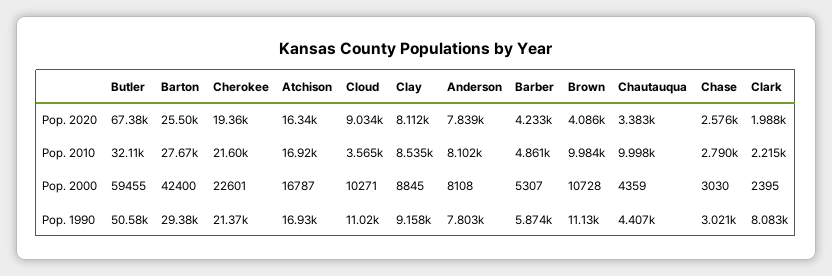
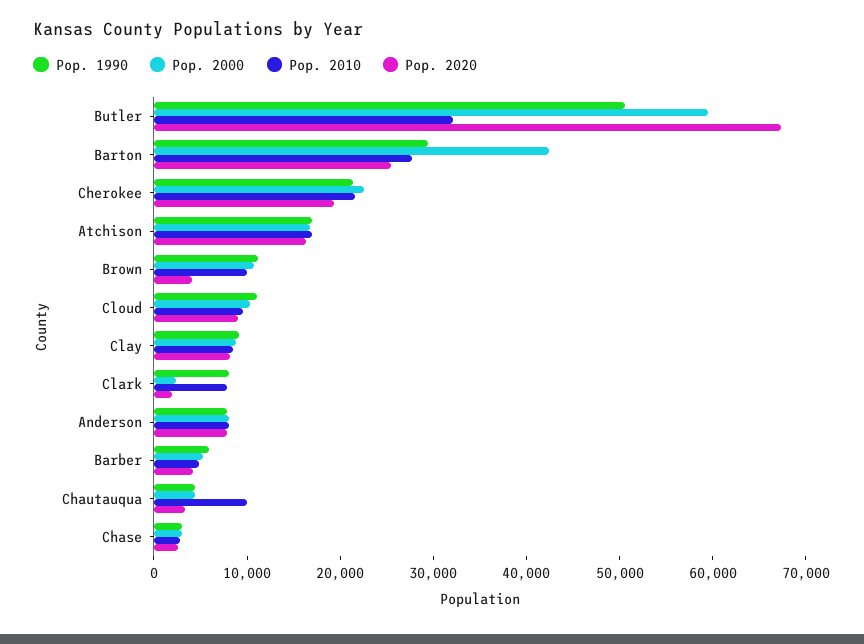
Pop. 2010, Cloud: 3565 -> 10000
Pop. 2010, Clark: 2215 -> 8000

